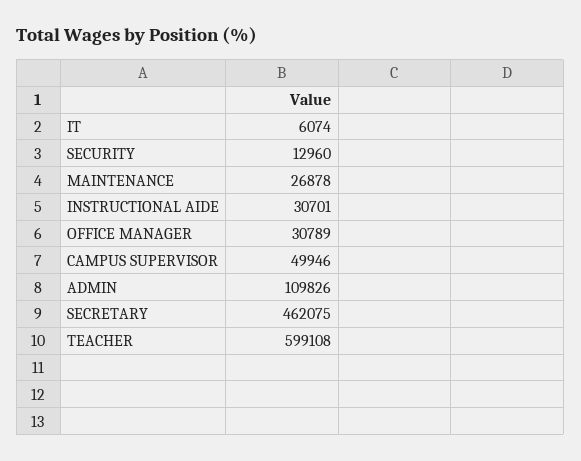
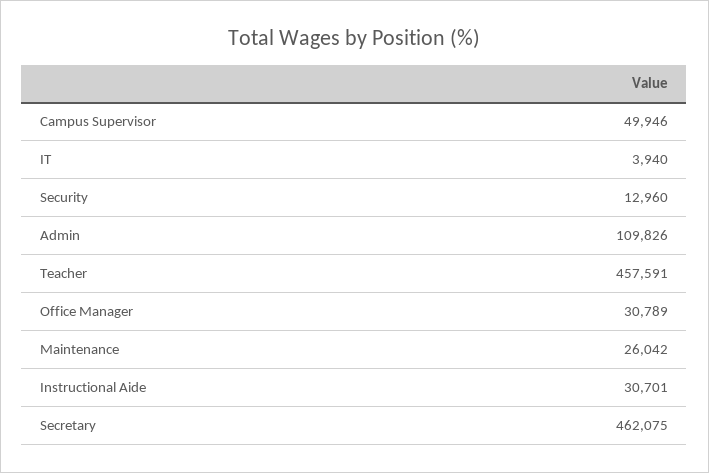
IT: 6074 -> 3940
MAINTENANCE: 26878 -> 26042
TEACHER: 599108 -> 457591

